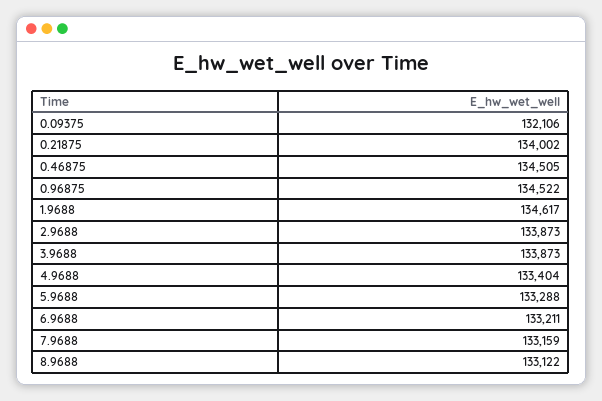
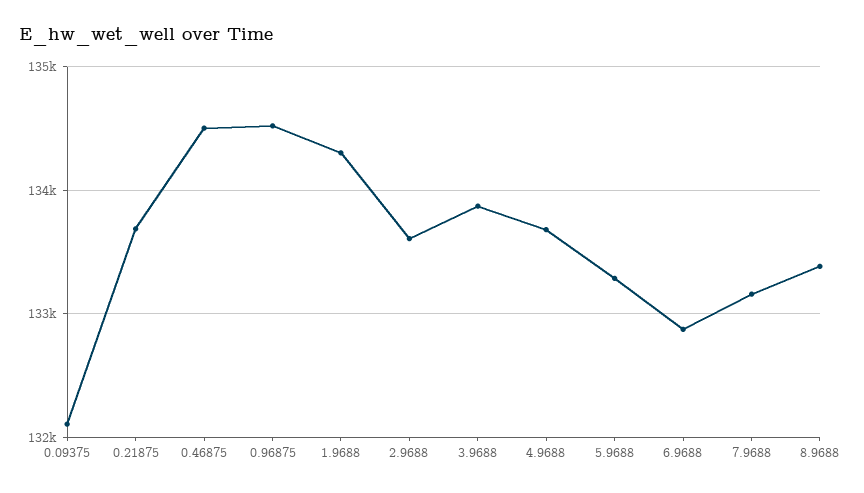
0.21875: 134002 -> 133700
1.9688: 134617 -> 134300
2.9688: 133873 -> 133600
4.9688: 133404 -> 133700
6.9688: 133211 -> 132900
8.9688: 133122 -> 133400

